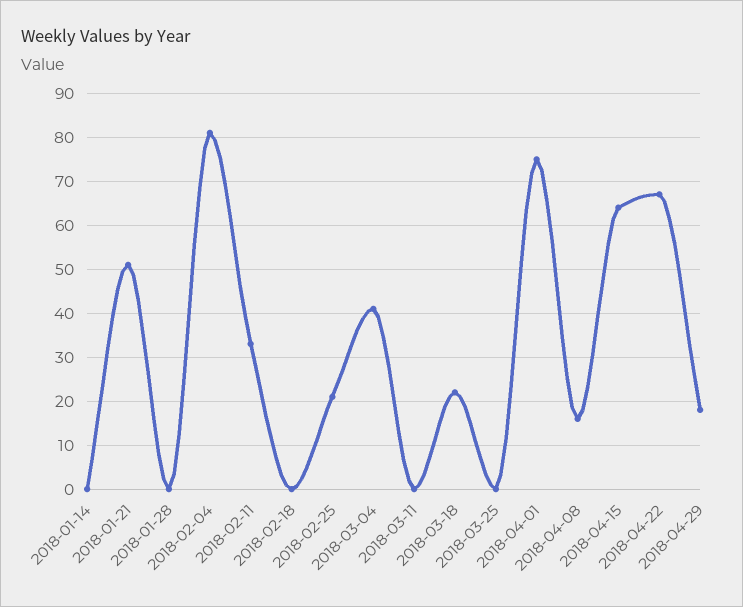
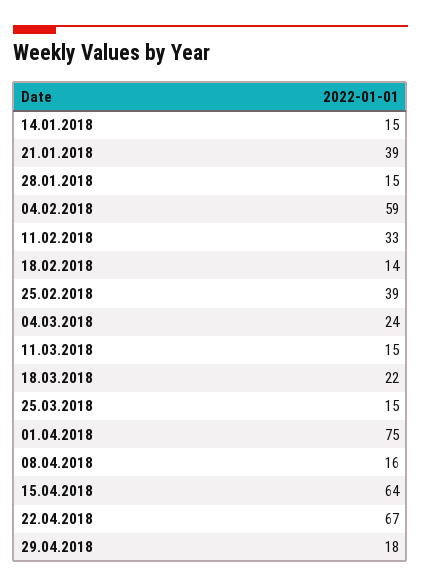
2018-01-14: 0 -> 15
2018-01-21: 50 -> 39
2018-01-28: 0 -> 15
2018-02-04: 80 -> 59
2018-02-18: 0 -> 14
2018-02-25: 20 -> 39
2018-03-04: 40 -> 24
2018-03-11: 0 -> 15
2018-03-25: 0 -> 15

